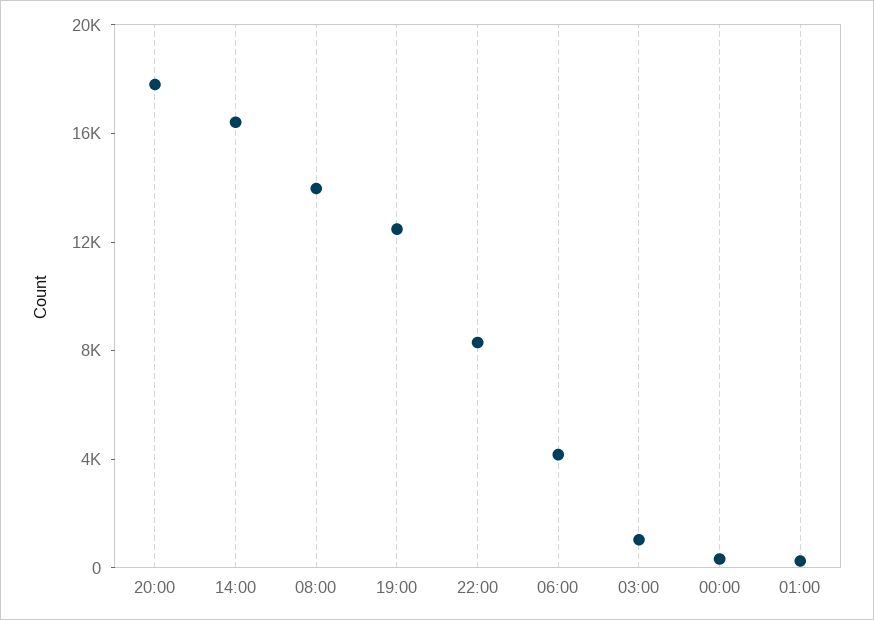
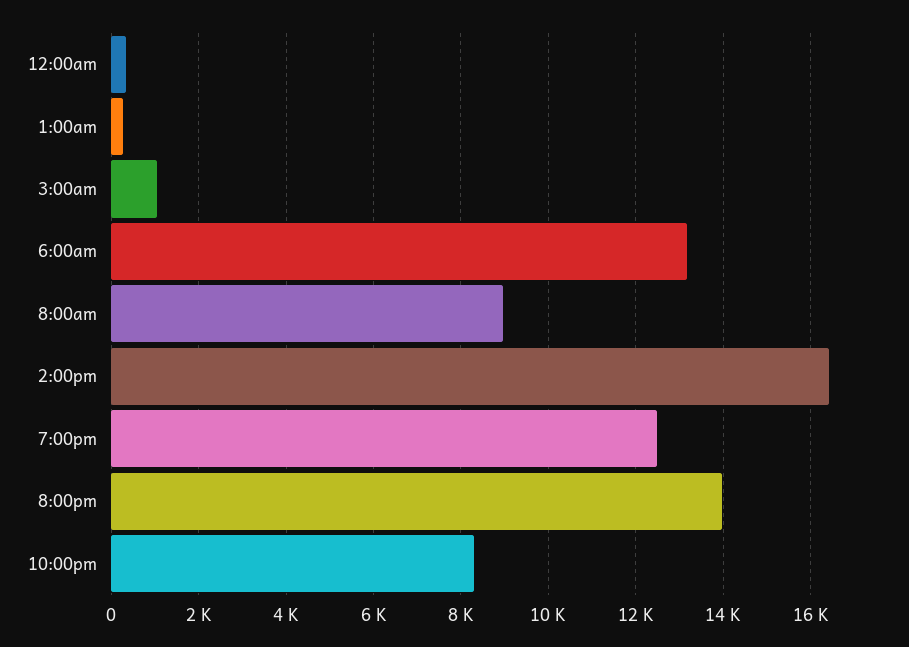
20:00: 18000 -> 14000
08:00: 14000 -> 9000
06:00: 4000 -> 13200

